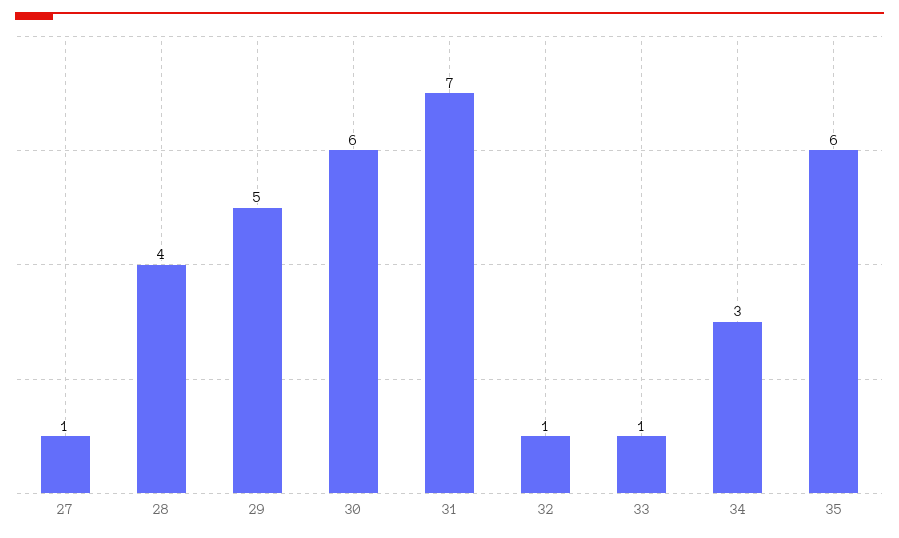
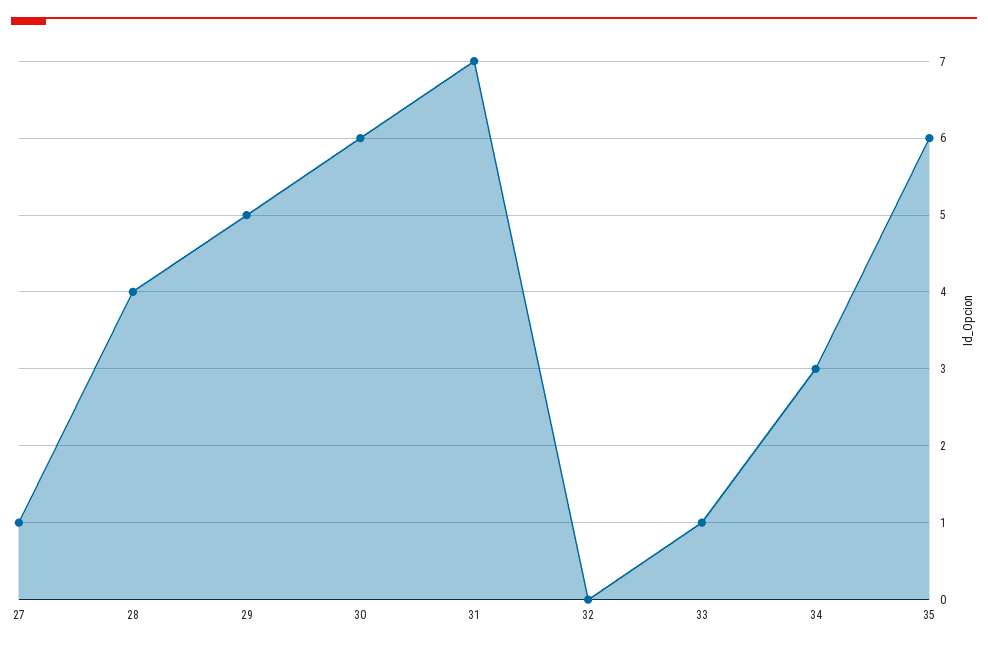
32: 1 -> 0

